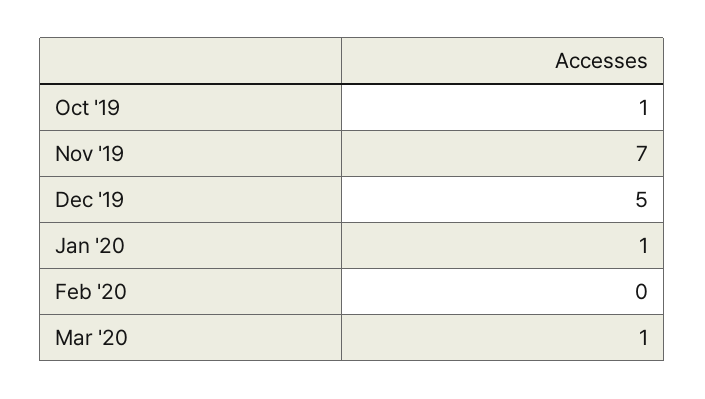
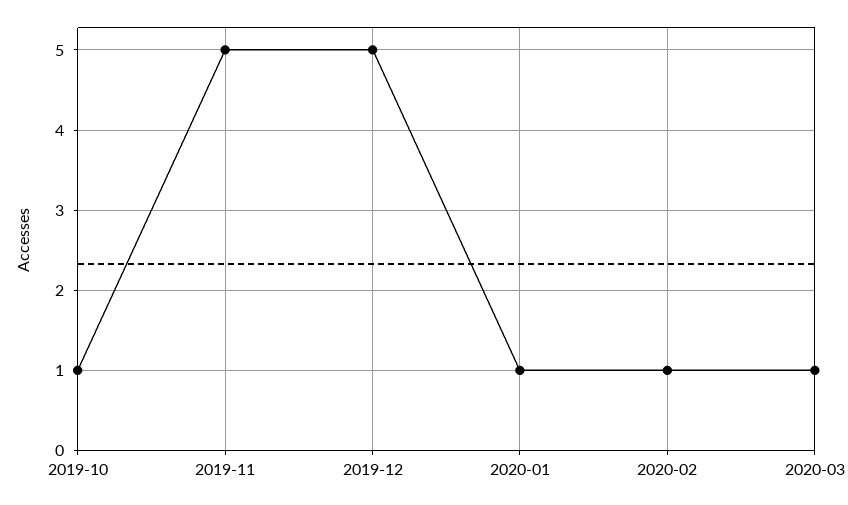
Nov '19: 7 -> 5
Feb '20: 0 -> 1

